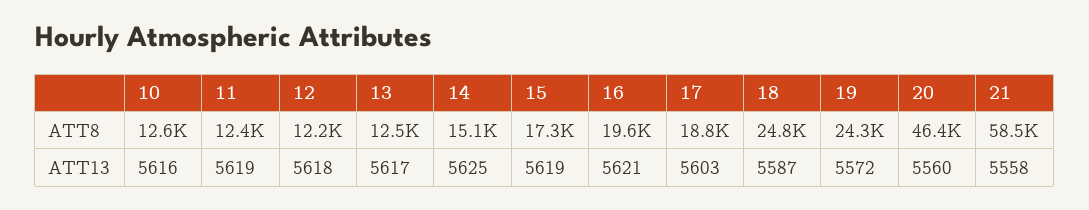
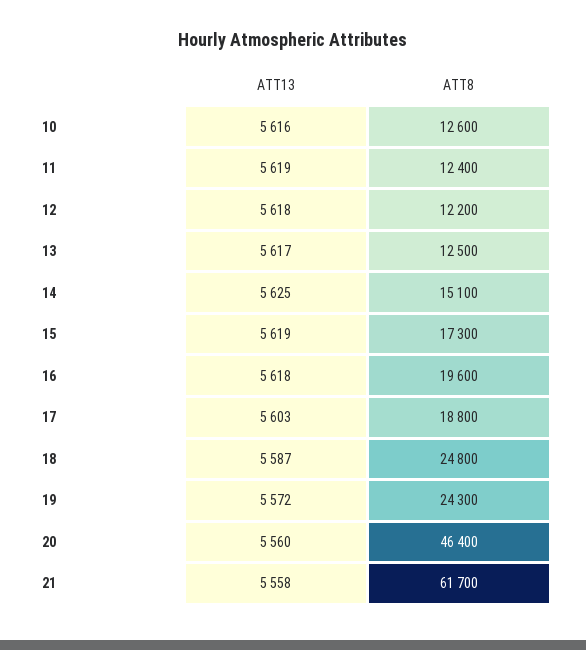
21, ATT8: 58500 -> 61700
16, ATT13: 5621 -> 5618

